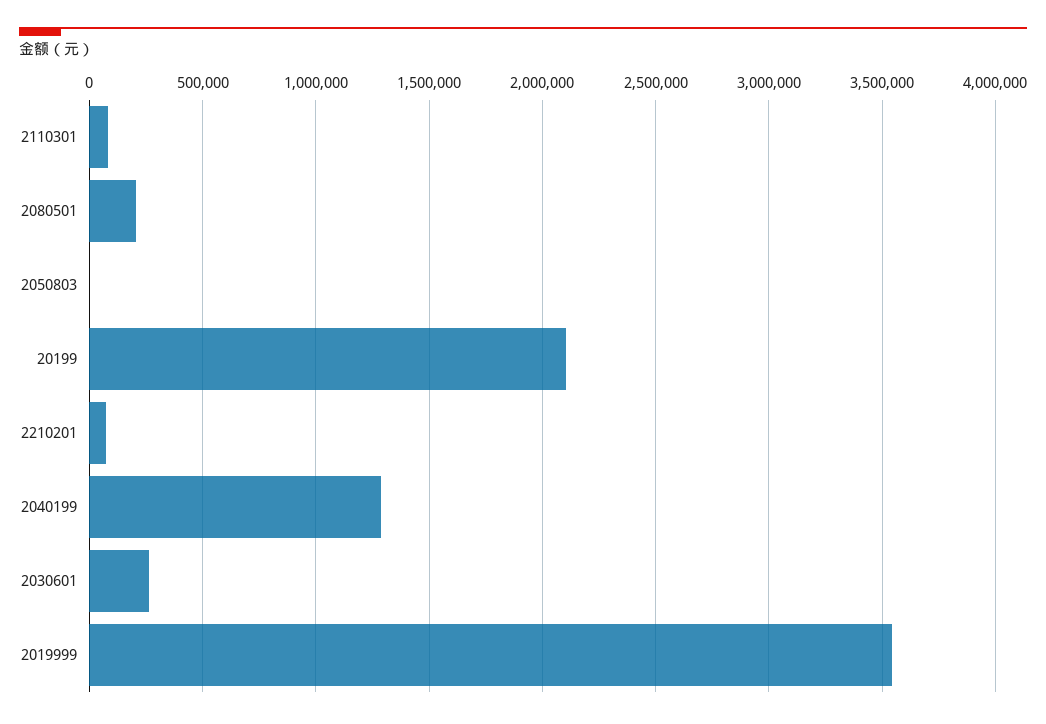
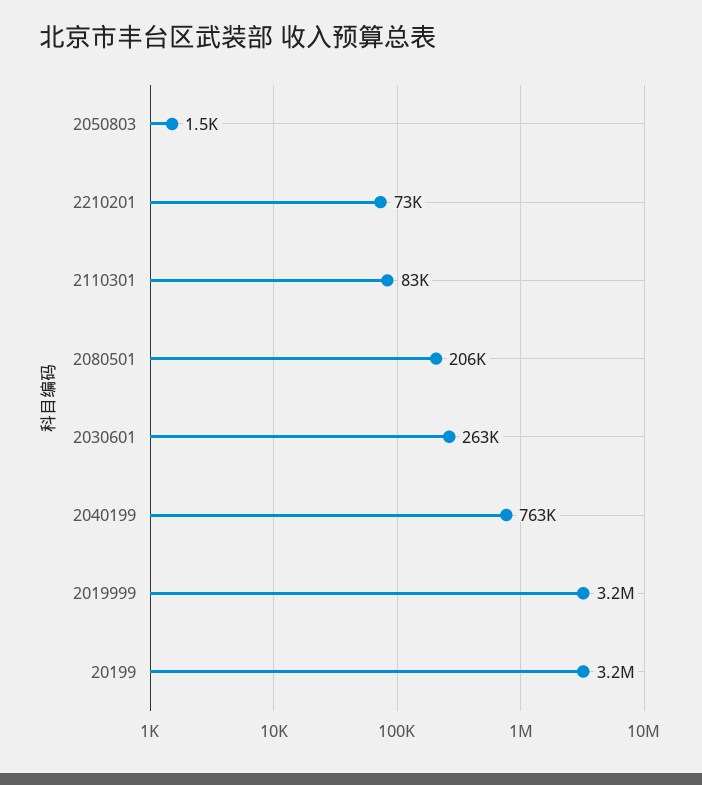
20199: 2100000 -> 3200000
2040199: 1300000 -> 763000
2019999: 3550000 -> 3200000

